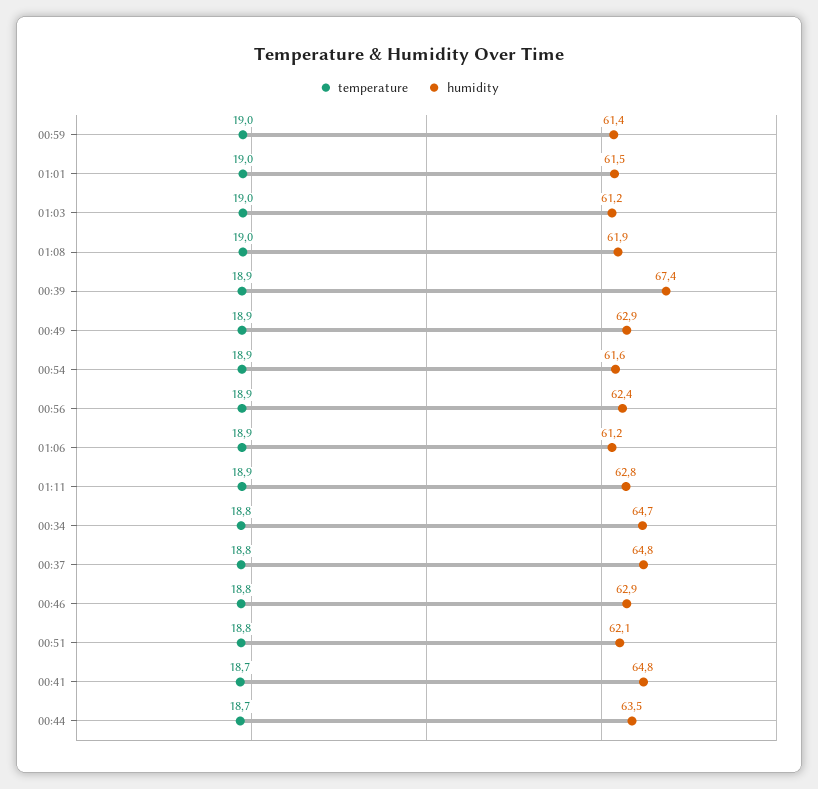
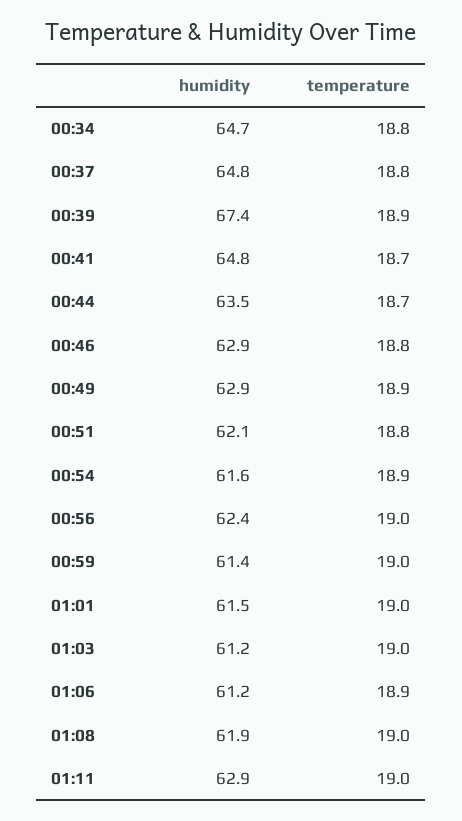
temperature, 00:56: 18.9 -> 19
temperature, 01:11: 18.9 -> 19
humidity, 01:11: 62.8 -> 62.9

